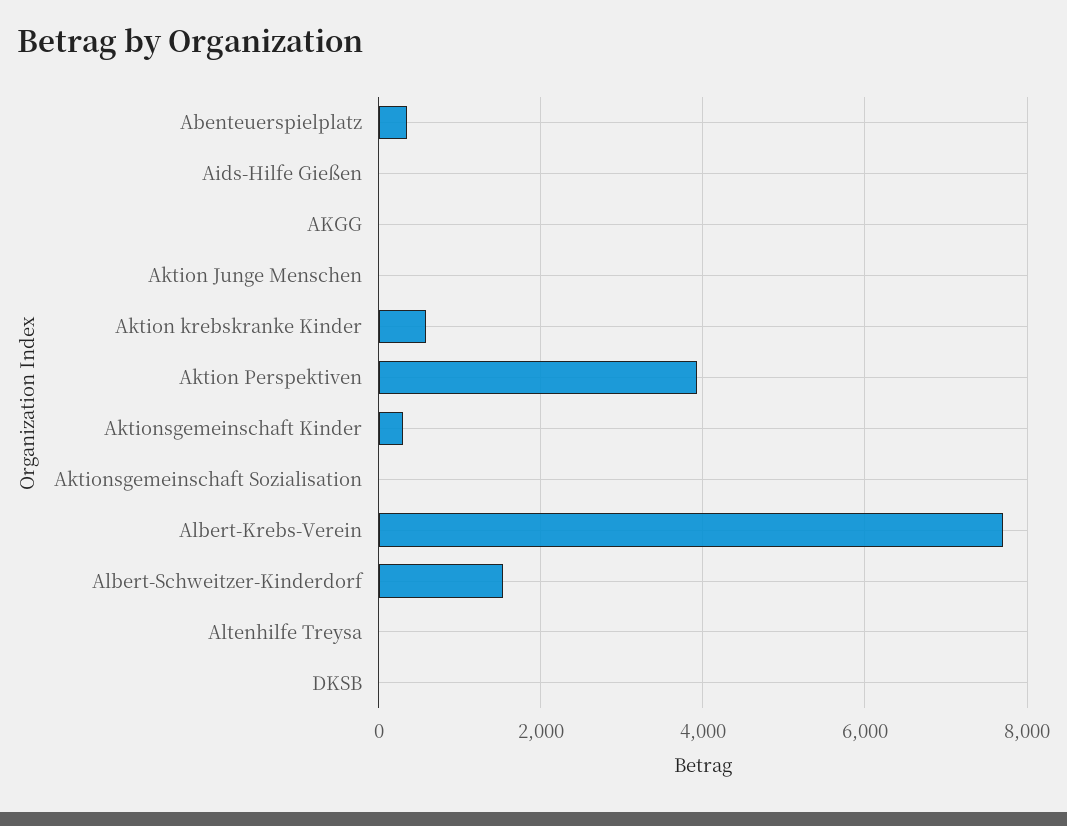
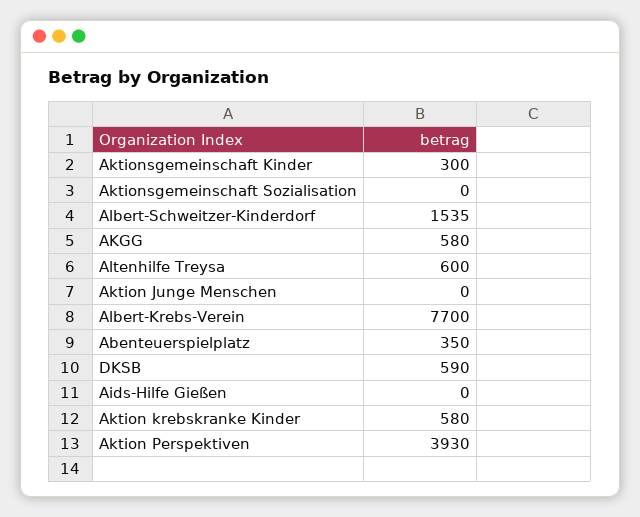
AKGG: 0 -> 580
Altenhilfe Treysa: 0 -> 600
DKSB: 0 -> 590

